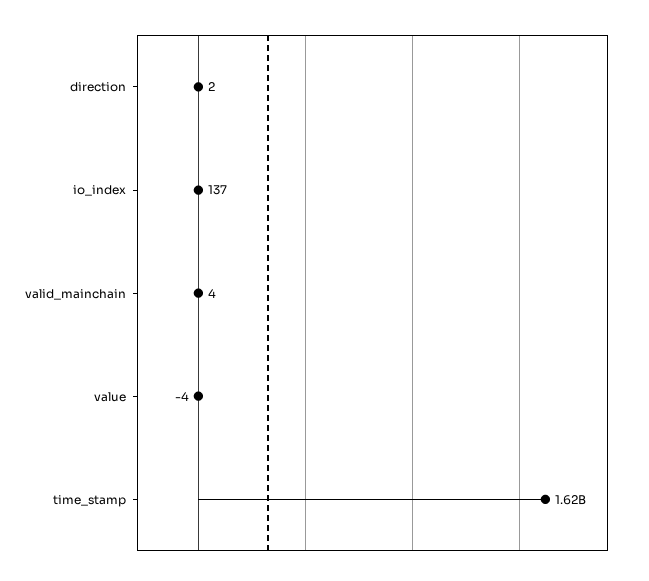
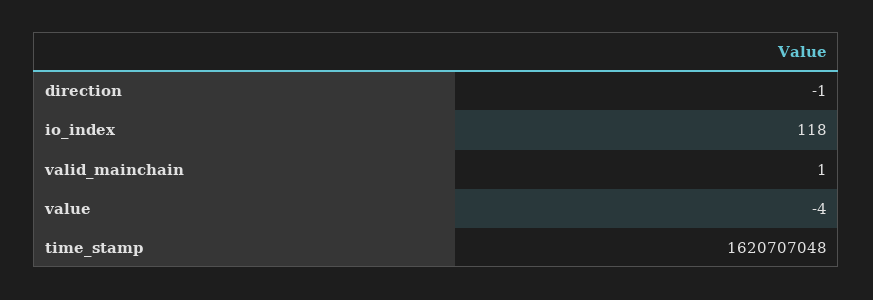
direction: 2 -> -1
io_index: 137 -> 118
valid_mainchain: 4 -> 1

